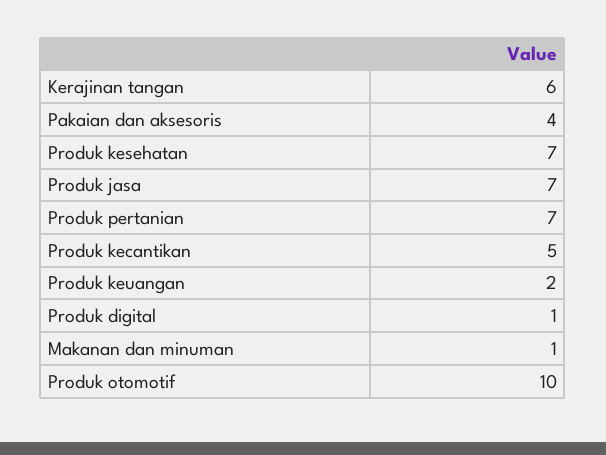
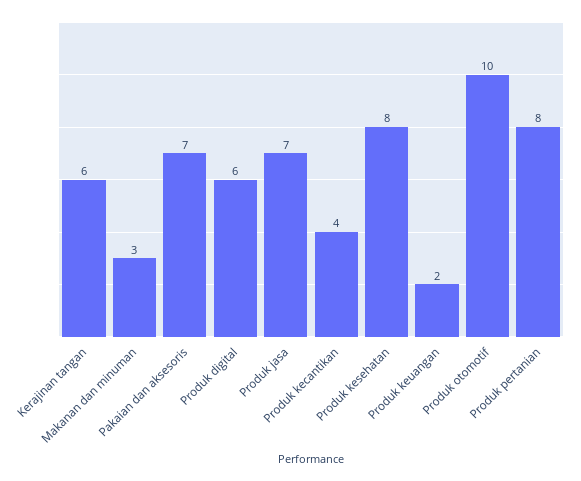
Pakaian dan aksesoris: 4 -> 7
Produk kesehatan: 7 -> 8
Produk pertanian: 7 -> 8
Produk kecantikan: 5 -> 4
Produk digital: 1 -> 6
Makanan dan minuman: 1 -> 3

